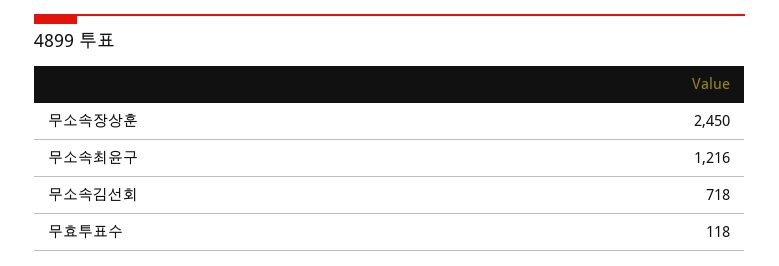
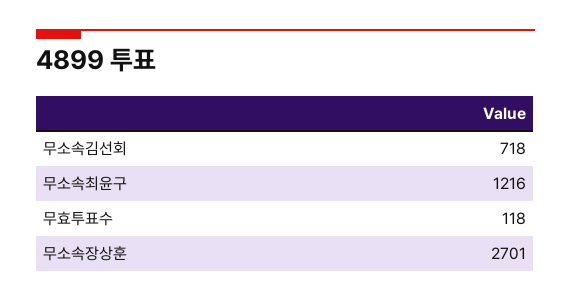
무소속장상훈: 2450 -> 2701

